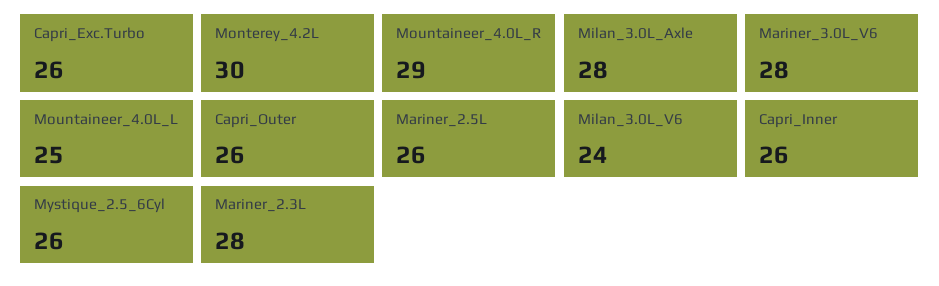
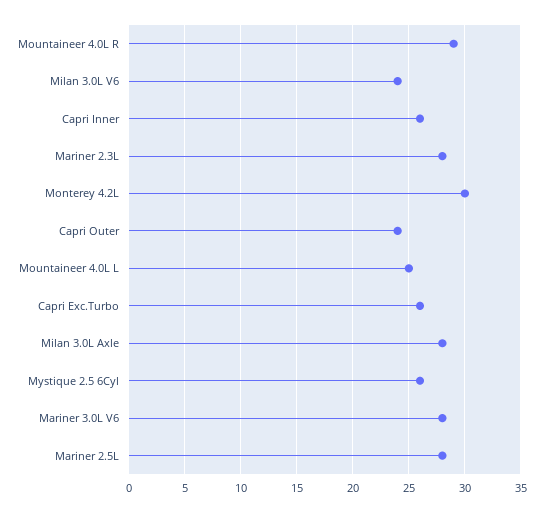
Capri_Outer: 26 -> 24
Mariner_2.5L: 26 -> 28

